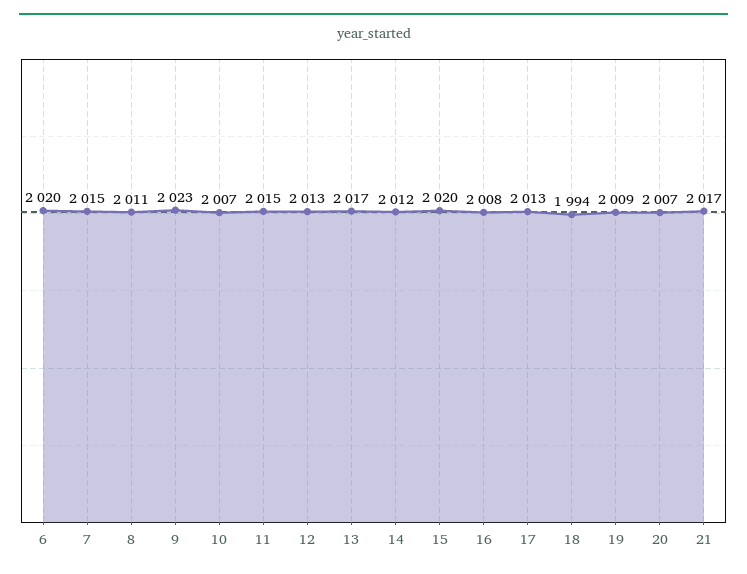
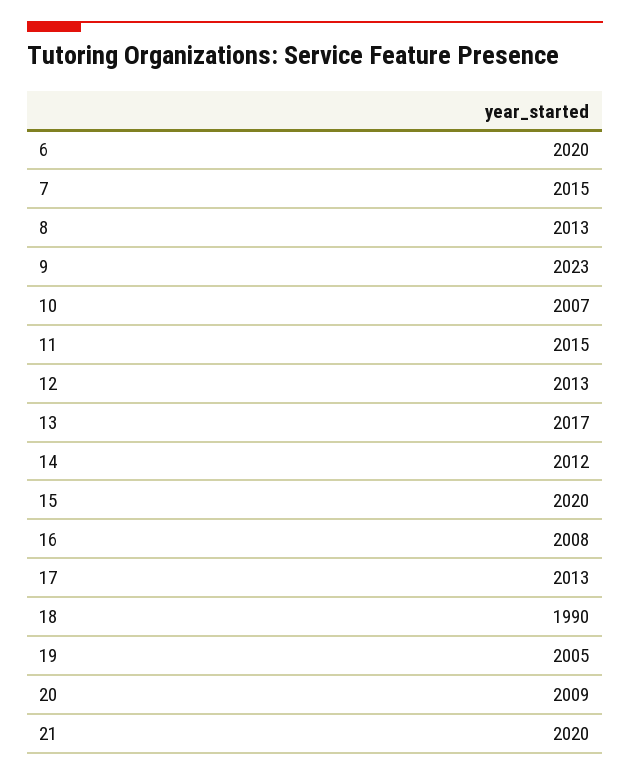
8: 2011 -> 2013
18: 1994 -> 1990
19: 2009 -> 2005
20: 2007 -> 2009
21: 2017 -> 2020

